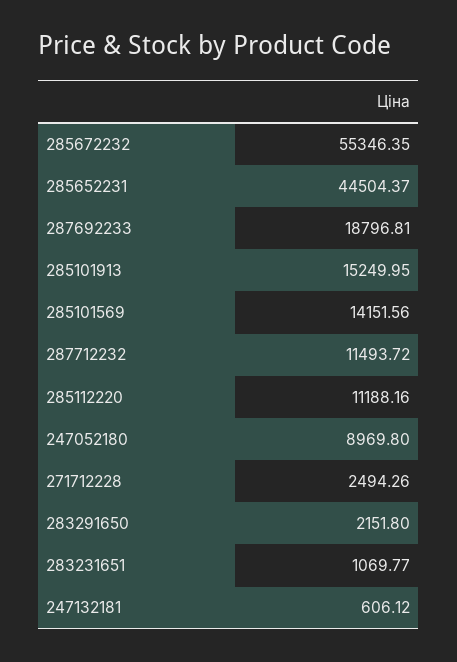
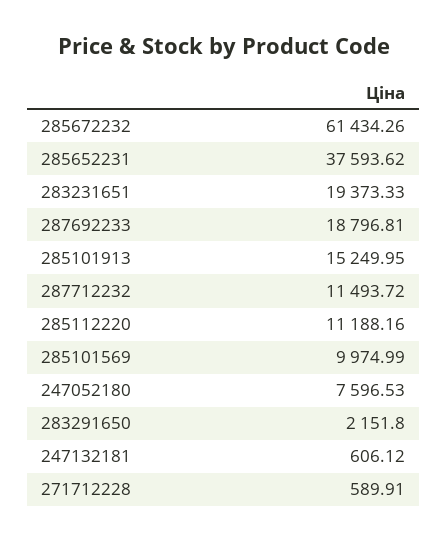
285672232: 55346.35 -> 61434.26
285652231: 44504.37 -> 37593.62
285101569: 14151.56 -> 9974.99
247052180: 8969.8 -> 7596.53
271712228: 2494.26 -> 589.91
283231651: 1069.77 -> 19373.33

